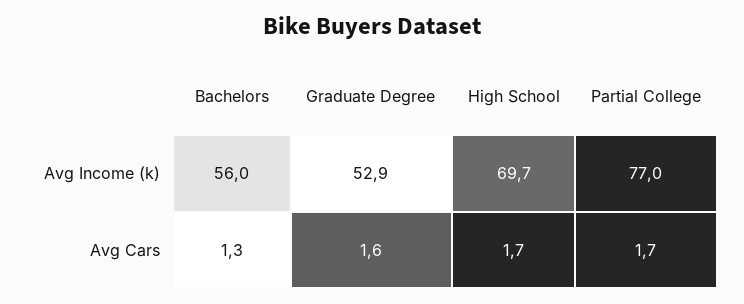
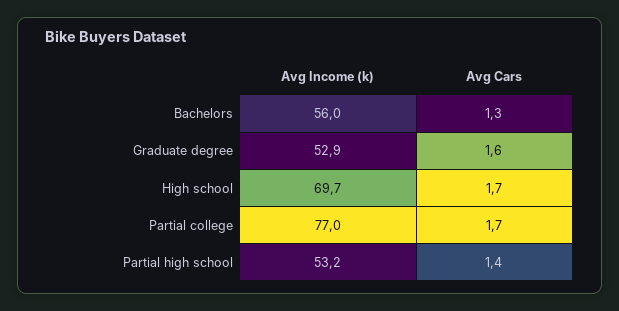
Partial high school, Avg Income (k): none -> 53.2
Partial high school, Avg Cars: none -> 1.4

